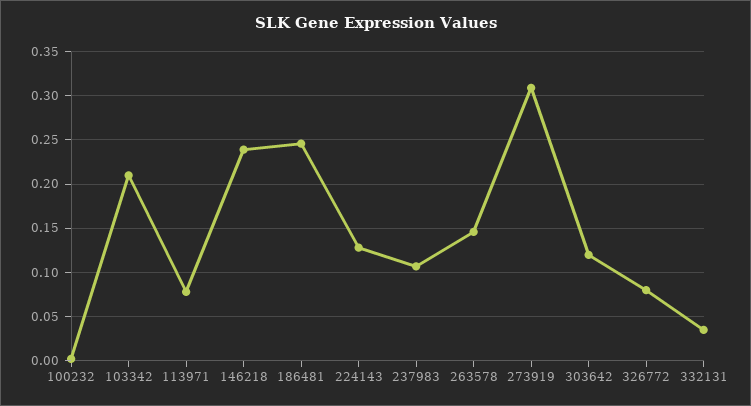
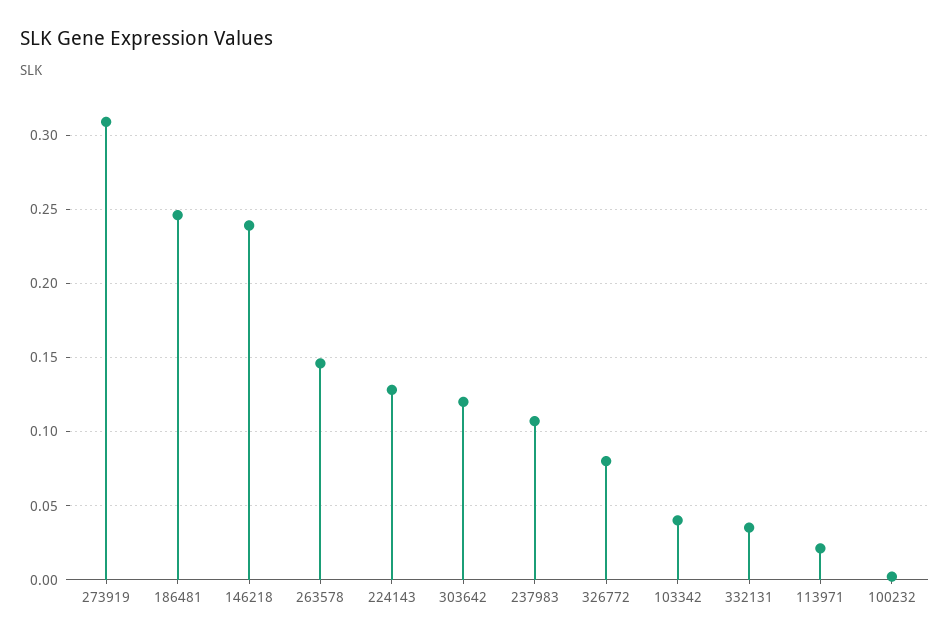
103342: 0.21 -> 0.04
113971: 0.08 -> 0.02

